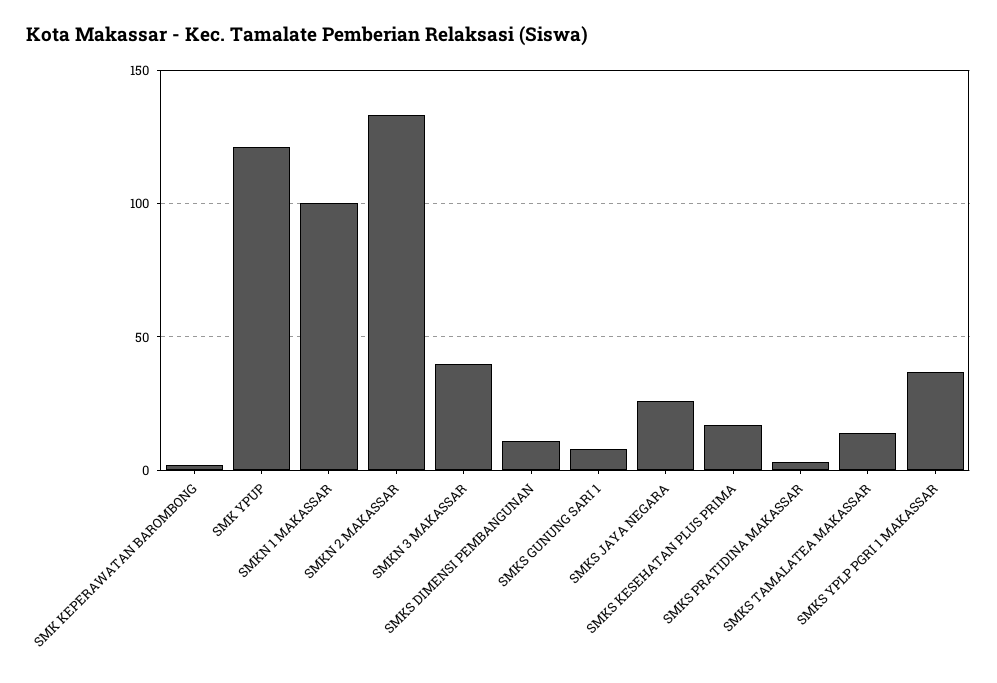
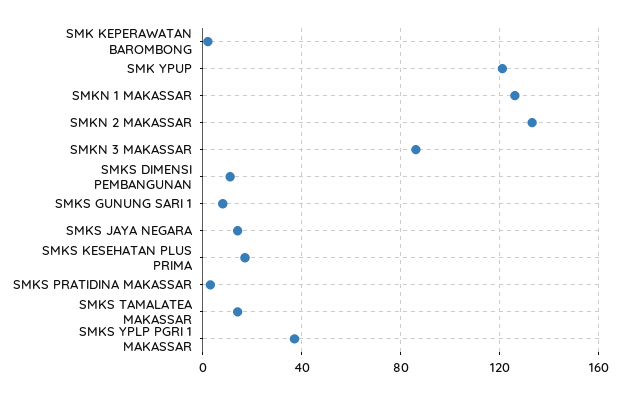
SMKN 1 MAKASSAR: 100 -> 125
SMKN 3 MAKASSAR: 40 -> 85
SMKS JAYA NEGARA: 25 -> 15

